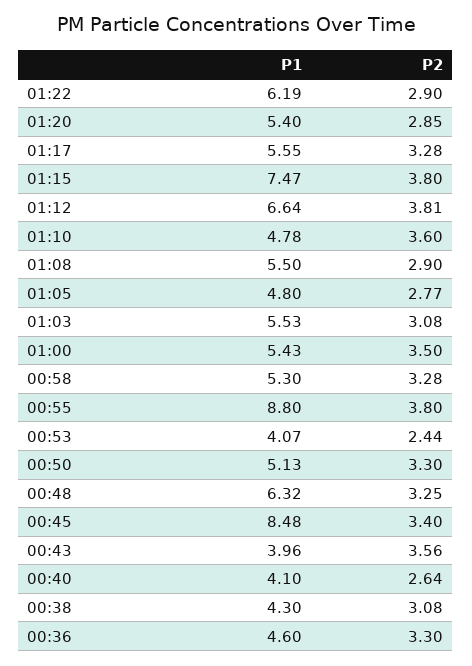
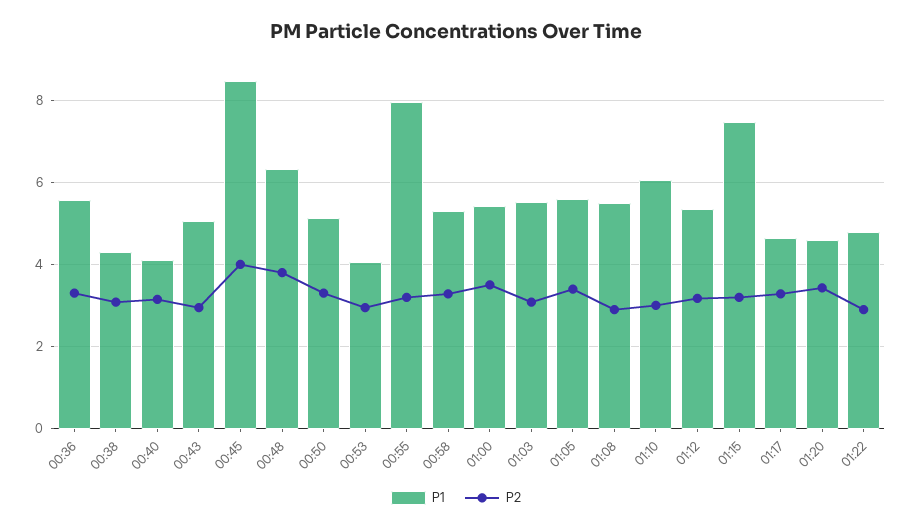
P1, 01:22: 6.19 -> 4.8
P1, 01:20: 5.4 -> 4.6
P2, 01:20: 2.85 -> 3.4
P1, 01:17: 5.55 -> 4.6
P2, 01:15: 3.8 -> 3.2
P1, 01:12: 6.64 -> 5.4
P2, 01:12: 3.81 -> 3.2
P1, 01:10: 4.78 -> 6
P2, 01:10: 3.6 -> 3
P1, 01:05: 4.8 -> 5.6
P2, 01:05: 2.77 -> 3.4
P1, 00:55: 8.8 -> 8
P2, 00:55: 3.8 -> 3.2
P2, 00:53: 2.44 -> 3
P2, 00:48: 3.25 -> 3.8
P2, 00:45: 3.4 -> 4
P1, 00:43: 3.96 -> 5
P2, 00:43: 3.56 -> 3
P2, 00:40: 2.64 -> 3.2
P1, 00:36: 4.6 -> 5.6

